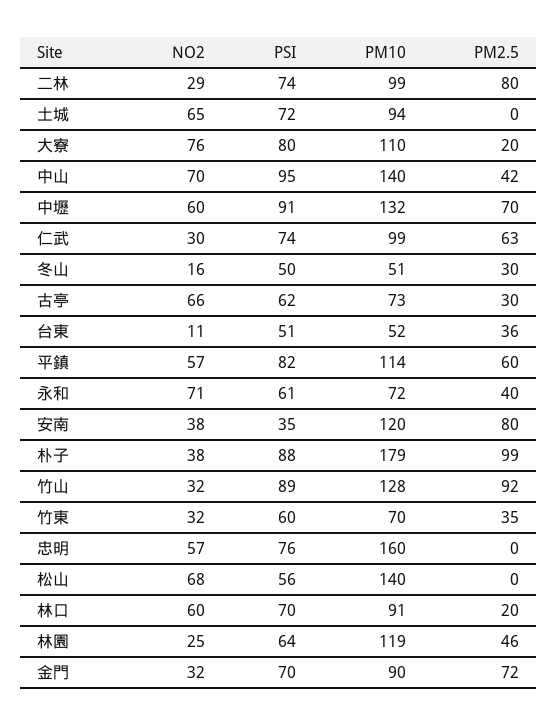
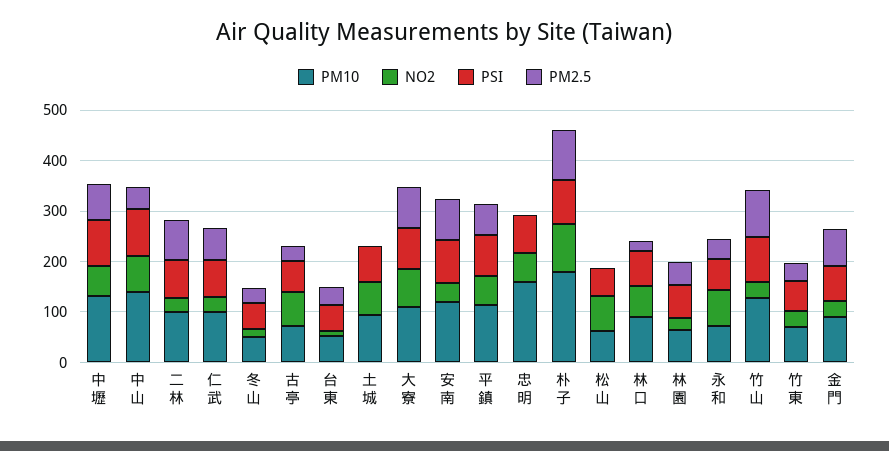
PM2.5, 大寮: 20 -> 80
PSI, 安南: 35 -> 80
NO2, 朴子: 38 -> 100
PM10, 松山: 140 -> 60
PM10, 林園: 119 -> 60

